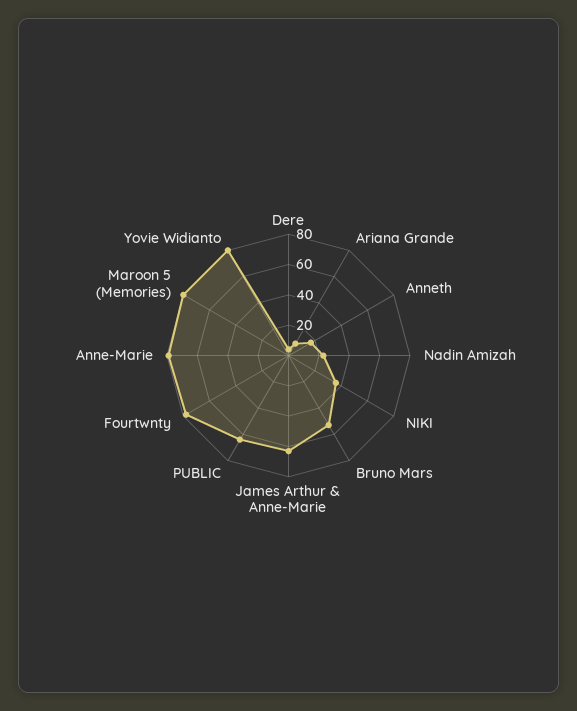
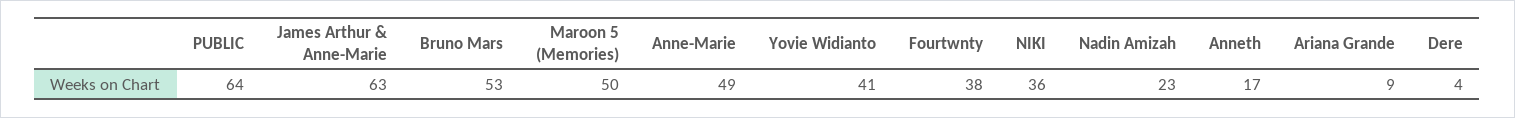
Fourtwnty: 80 -> 38
Anne-Marie: 80 -> 49
Maroon 5 (Memories): 80 -> 50
Yovie Widianto: 80 -> 41

